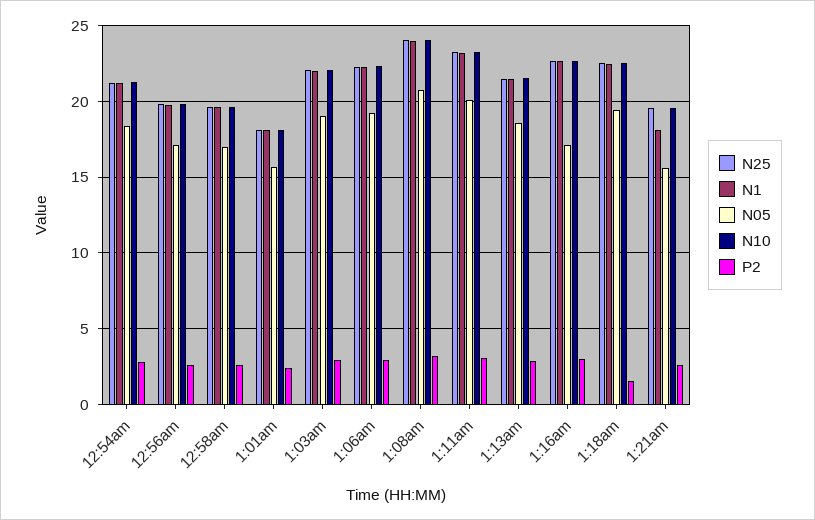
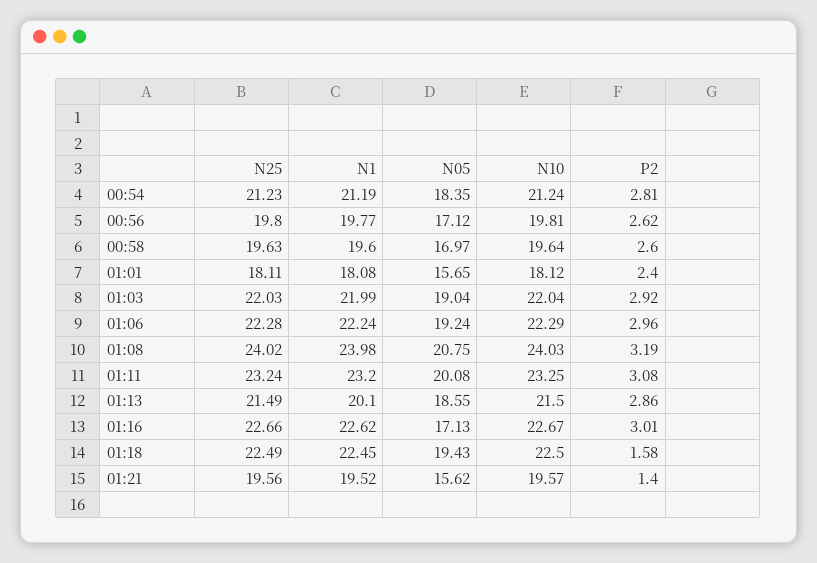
N1, 1:13am: 21.5 -> 20.1
N1, 1:21am: 18 -> 19.52
P2, 1:21am: 2.5 -> 1.4

